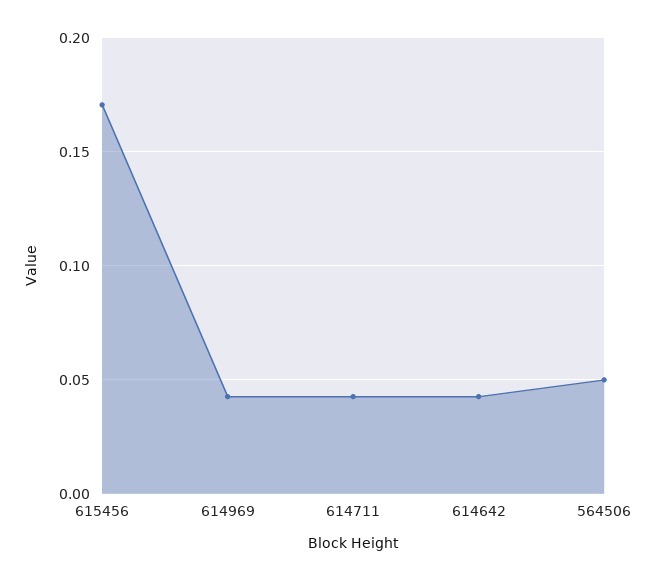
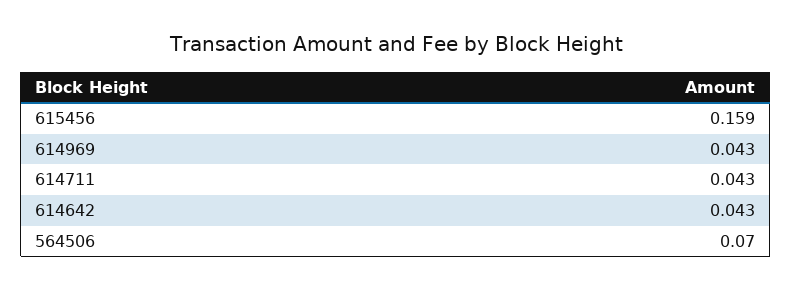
615456: 0.17 -> 0.159
564506: 0.05 -> 0.07

